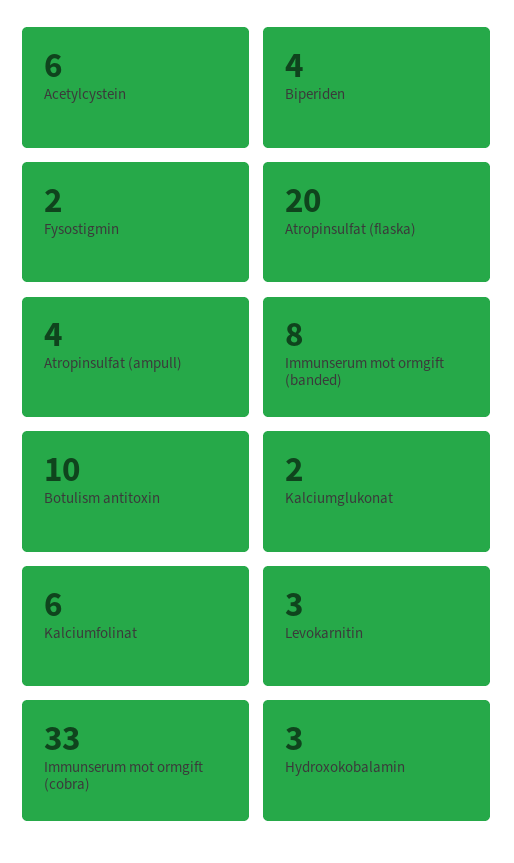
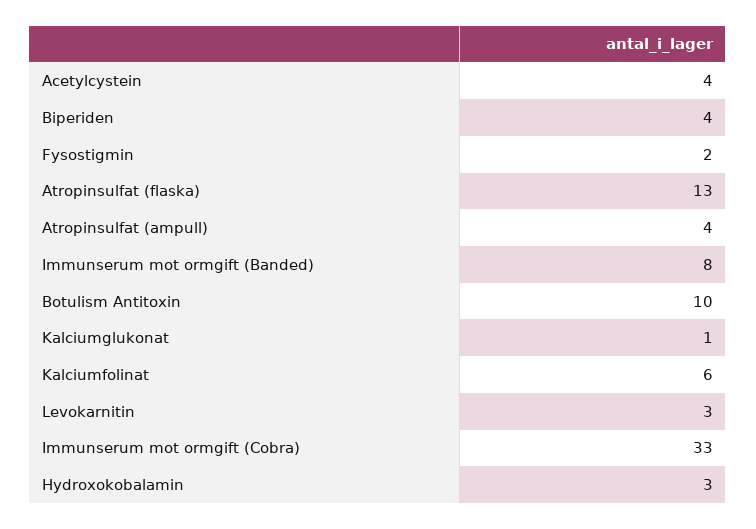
Acetylcystein: 6 -> 4
Atropinsulfat (flaska): 20 -> 13
Kalciumglukonat: 2 -> 1

